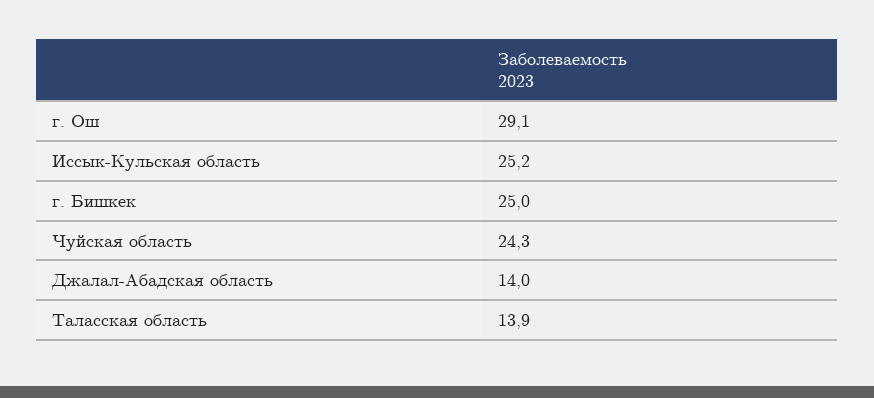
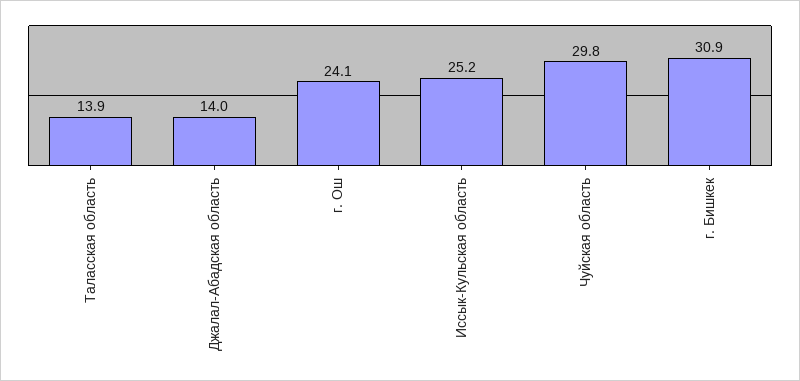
г. Ош: 29.1 -> 24.1
г. Бишкек: 25 -> 30.9
Чуйская область: 24.3 -> 29.8

